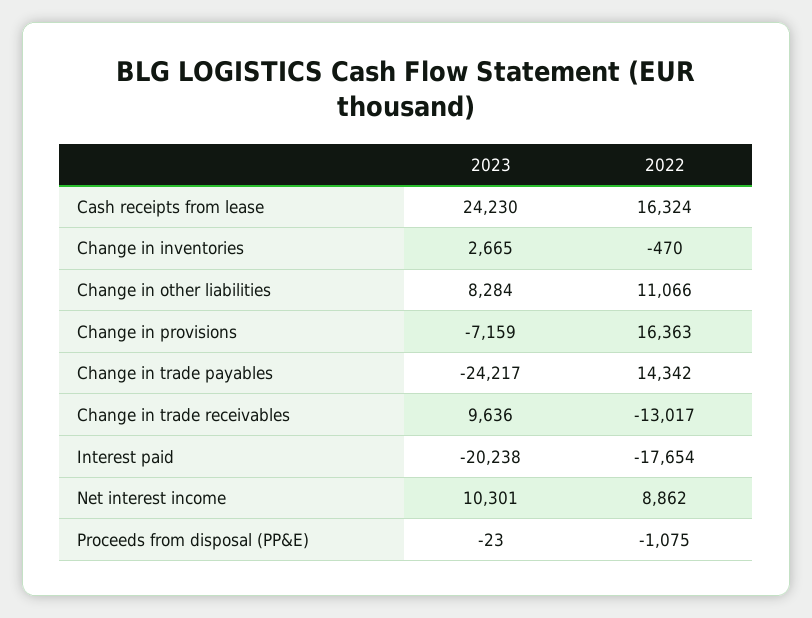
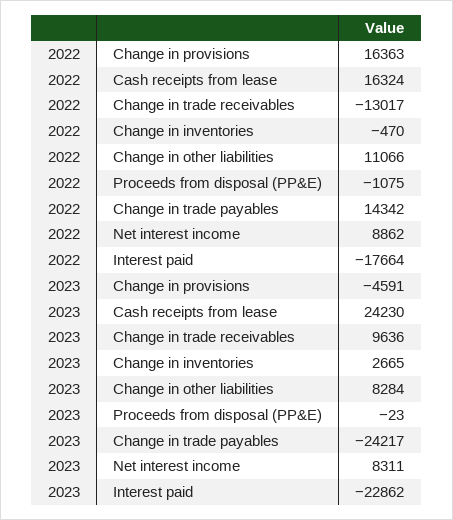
2023, Change in provisions: -7159 -> -4591
2023, Interest paid: -20238 -> -22862
2022, Interest paid: -17654 -> -17664
2023, Net interest income: 10301 -> 8311

